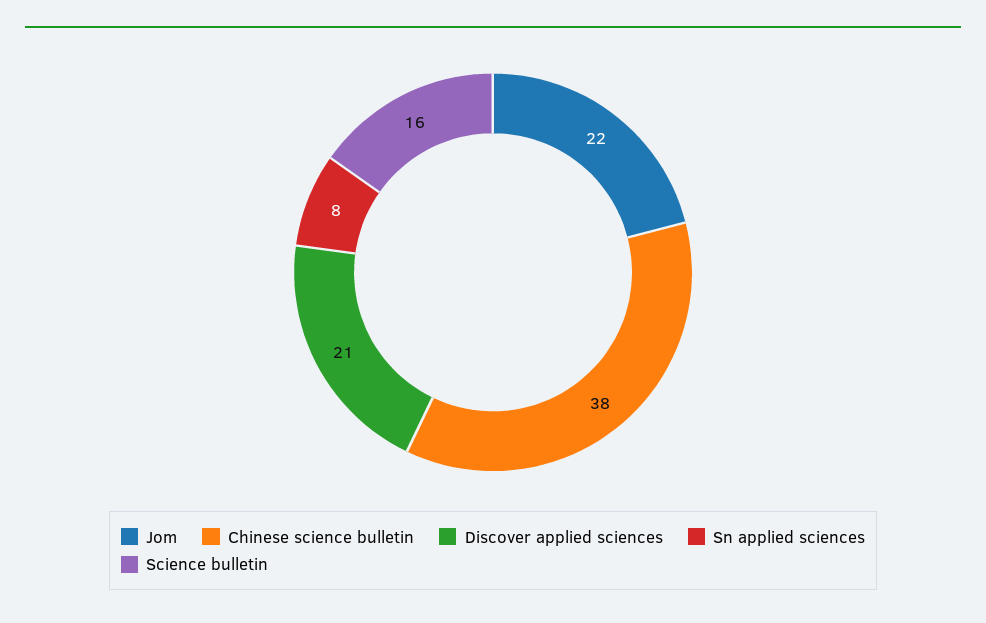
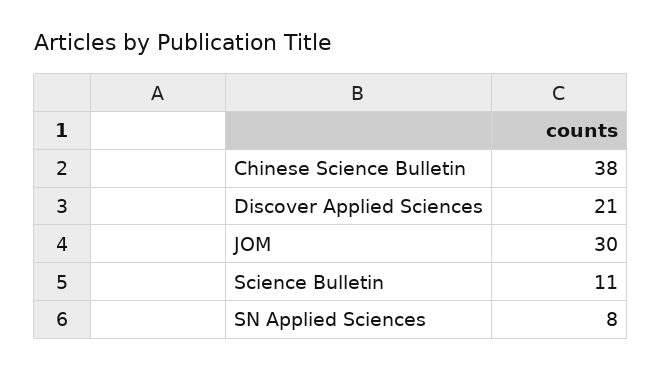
Jom: 22 -> 30
Science bulletin: 16 -> 11

